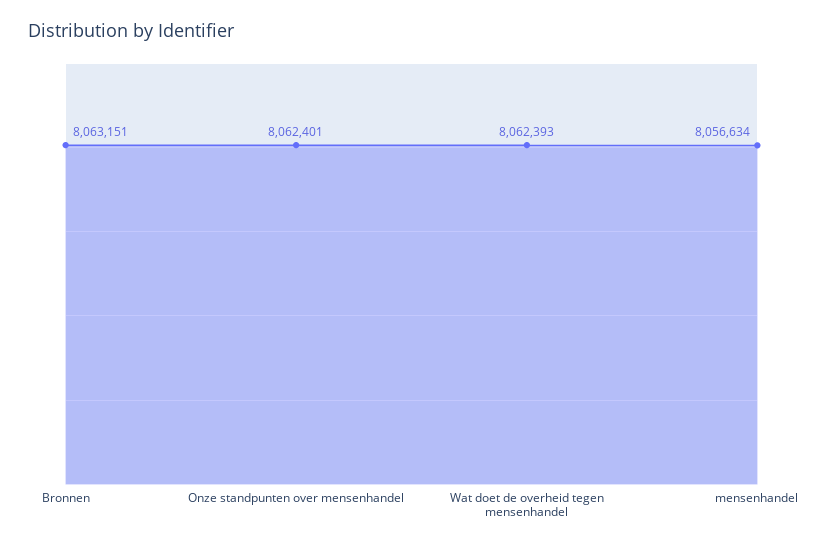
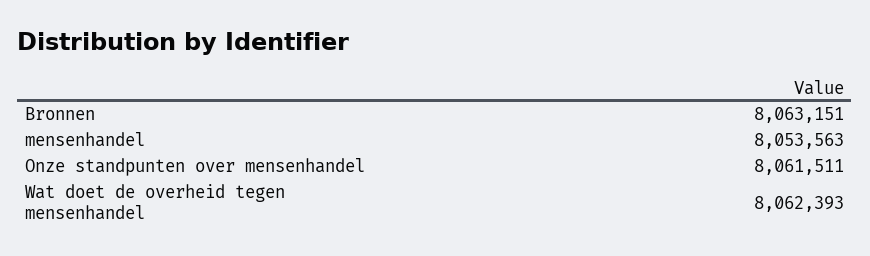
Onze standpunten over mensenhandel: 8062401 -> 8061511
mensenhandel: 8056634 -> 8053563

